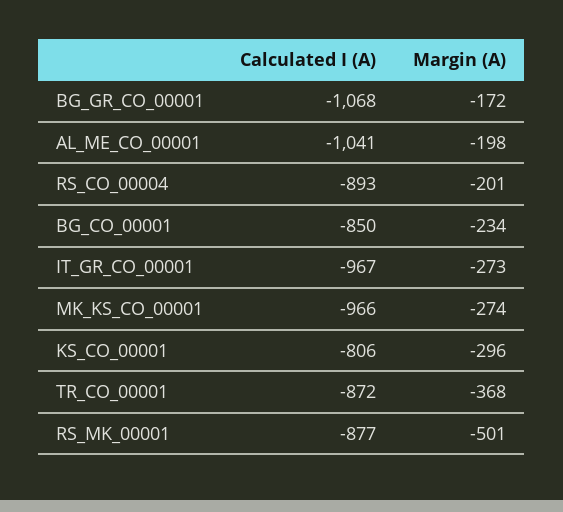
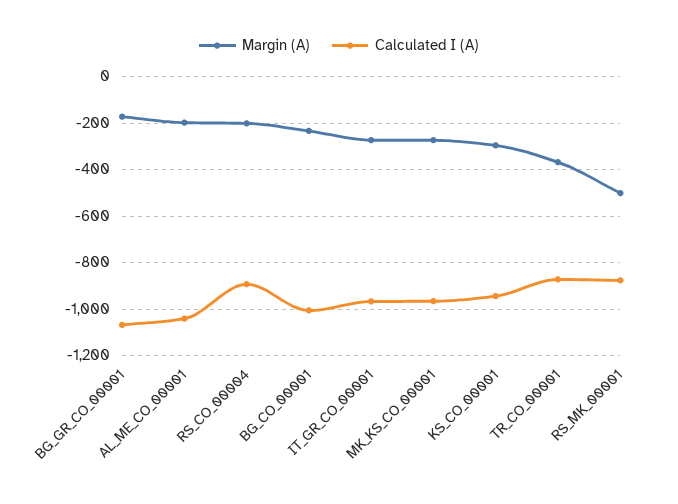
Calculated I (A), BG_CO_00001: -850 -> -1000
Calculated I (A), KS_CO_00001: -806 -> -950

